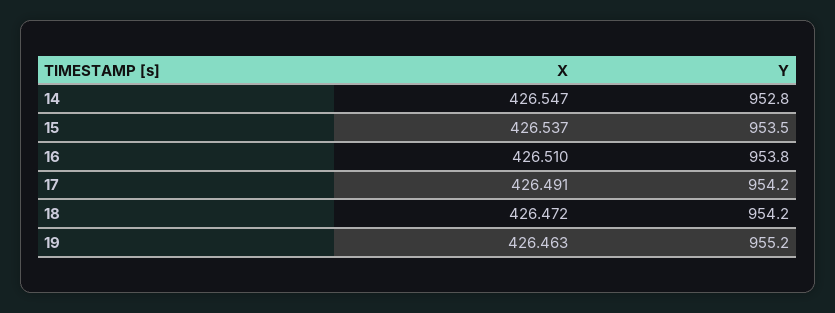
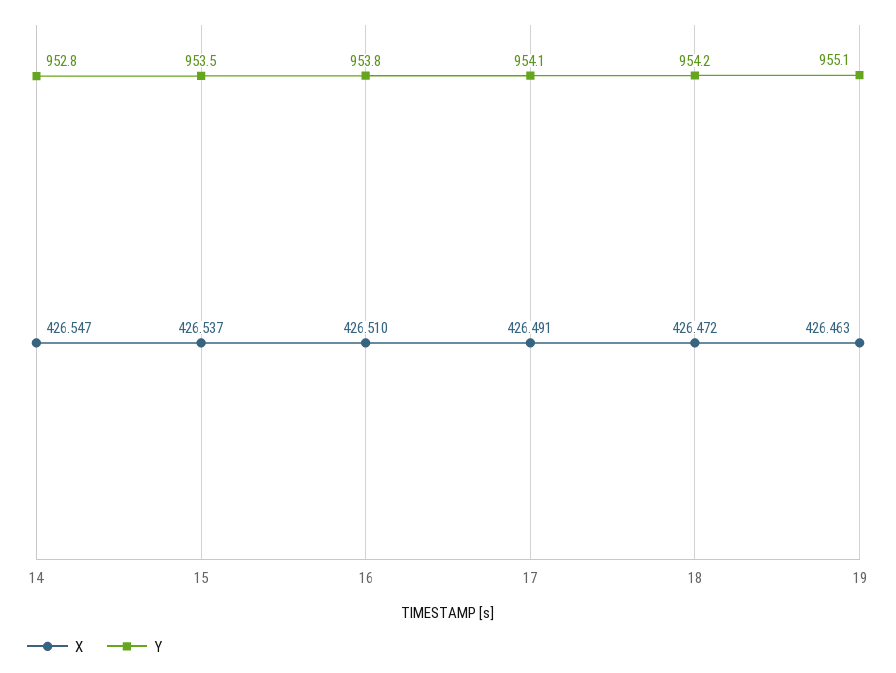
Y, 17: 954.2 -> 954.1
Y, 19: 955.2 -> 955.1

